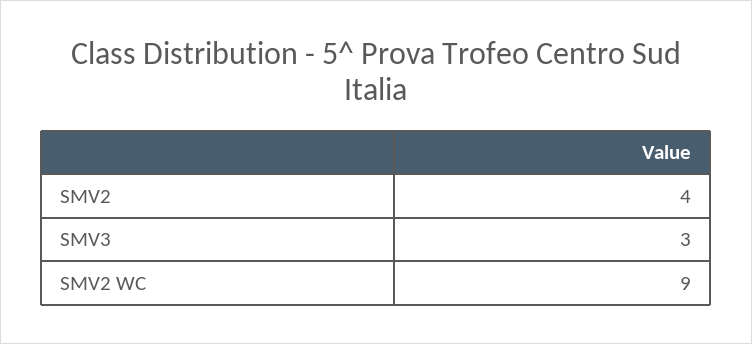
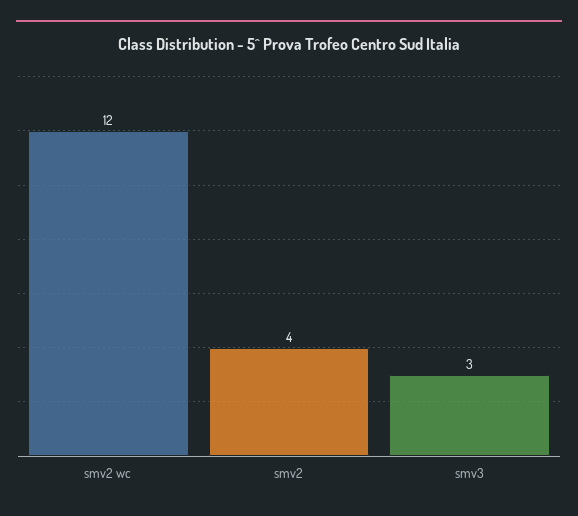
SMV2 WC: 9 -> 12

